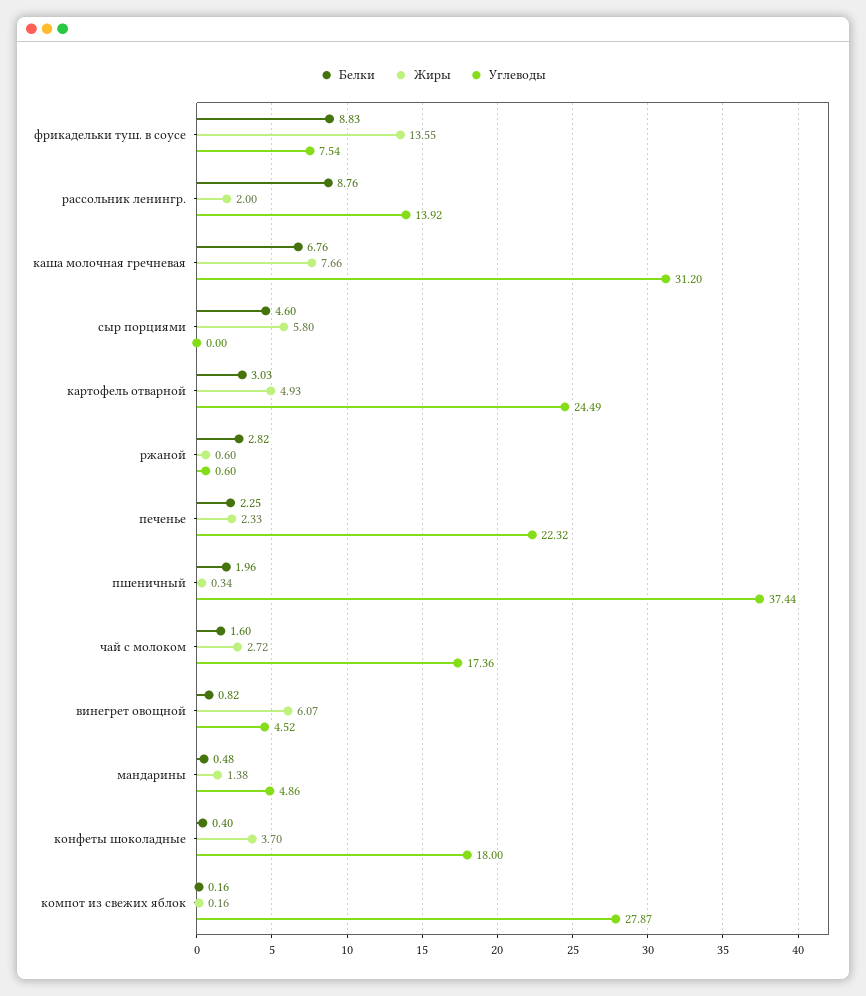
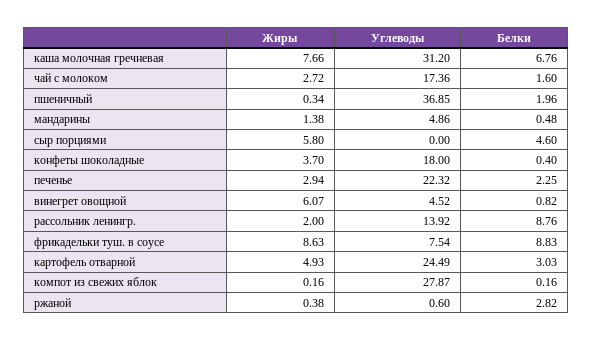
Жиры, фрикадельки туш. в соусе: 13.55 -> 8.63
Жиры, ржаной: 0.6 -> 0.38
Жиры, печенье: 2.33 -> 2.94
Углеводы, пшеничный: 37.44 -> 36.85

